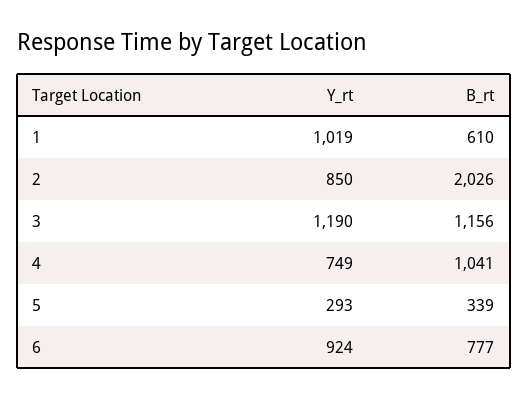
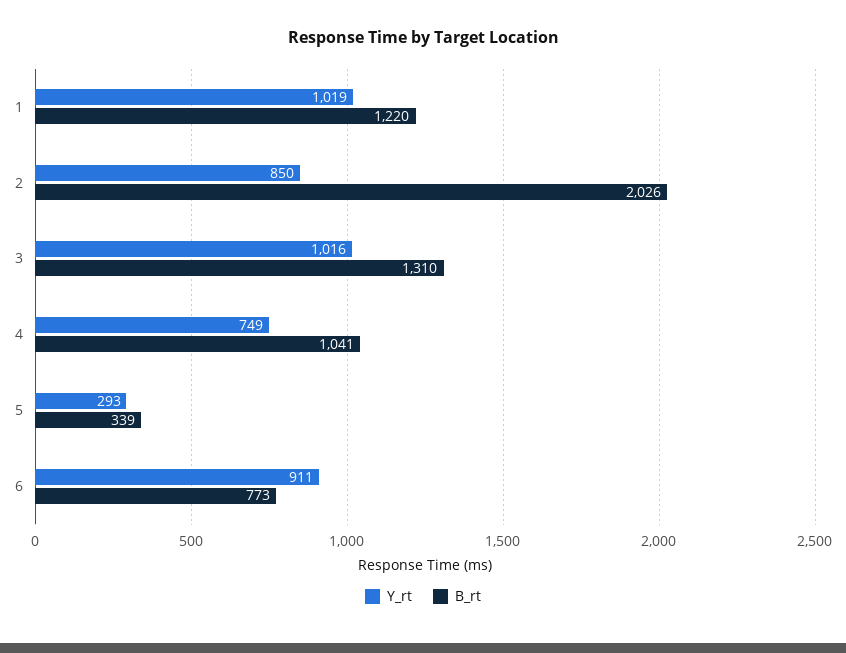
B_rt, 1: 610 -> 1220
Y_rt, 3: 1190 -> 1016
B_rt, 3: 1156 -> 1310
Y_rt, 6: 924 -> 911
B_rt, 6: 777 -> 773

